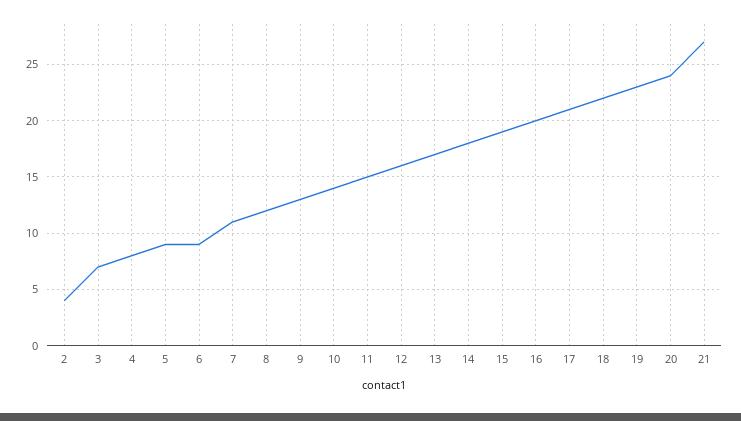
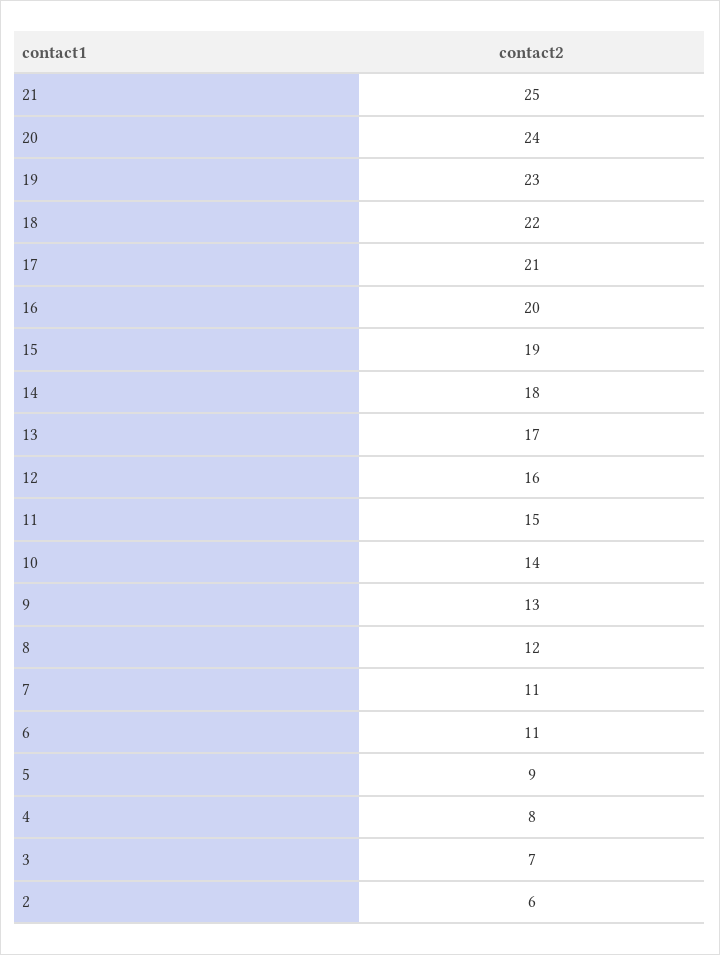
2: 4 -> 6
6: 9 -> 11
21: 27 -> 25

